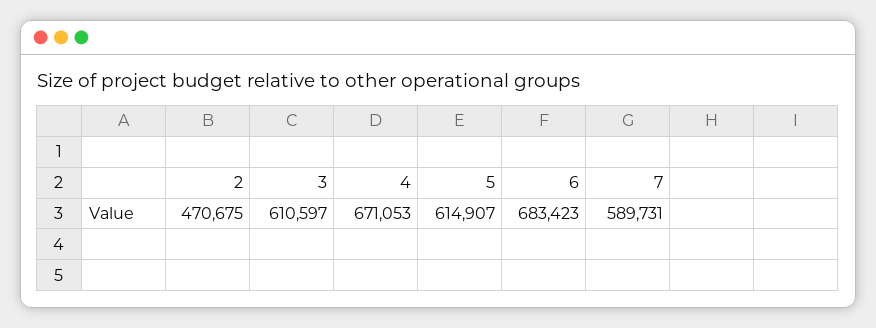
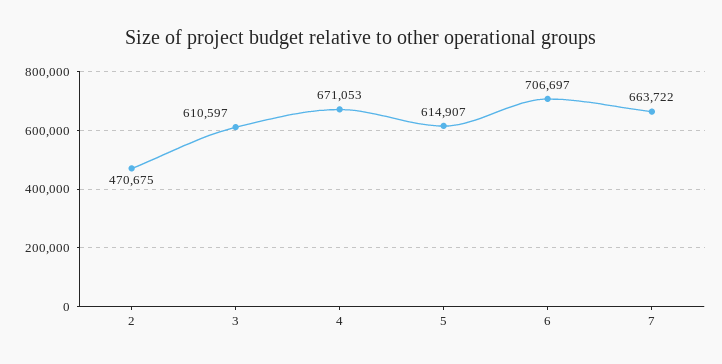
6: 683423 -> 706697
7: 589731 -> 663722

